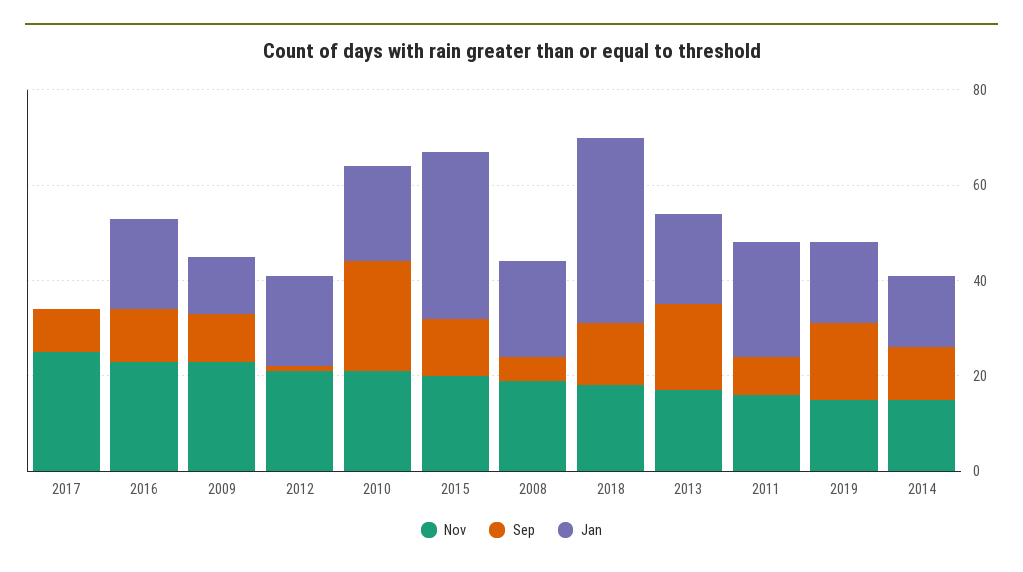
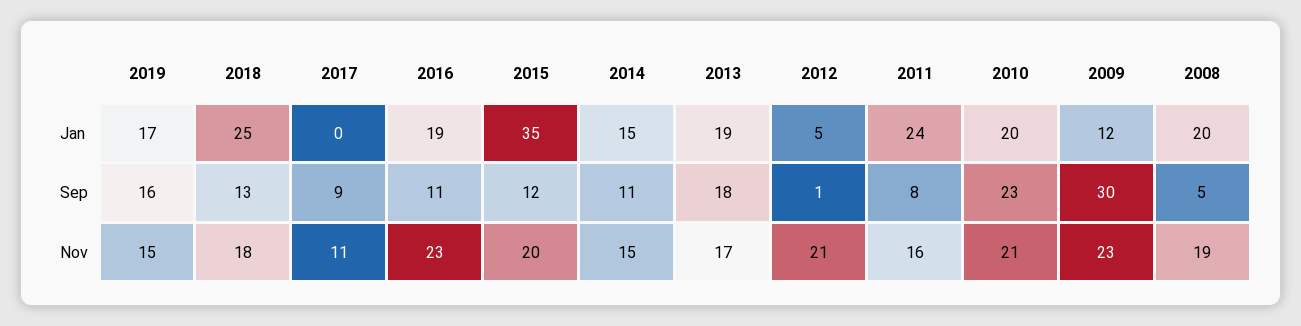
Nov, 2017: 25 -> 11
Sep, 2009: 10 -> 30
Jan, 2012: 20 -> 5
Jan, 2018: 40 -> 25

